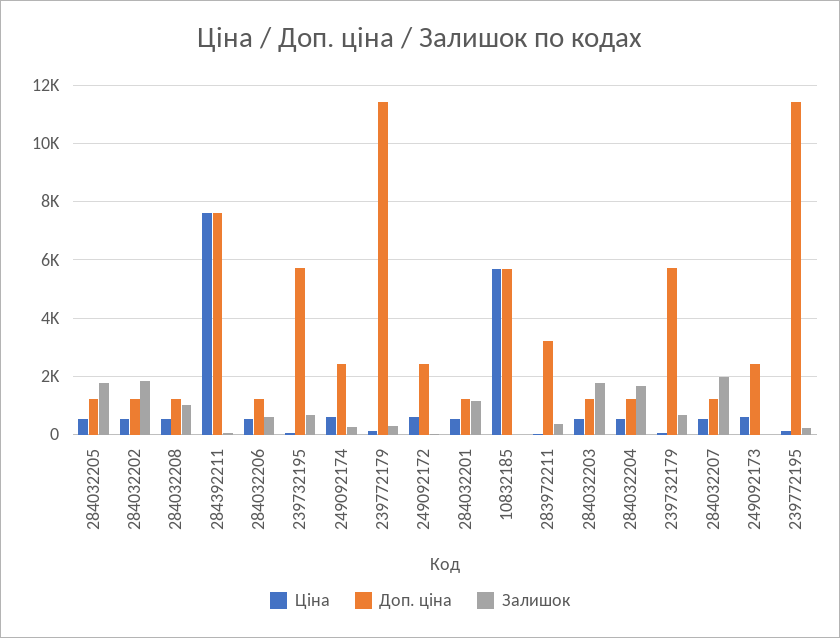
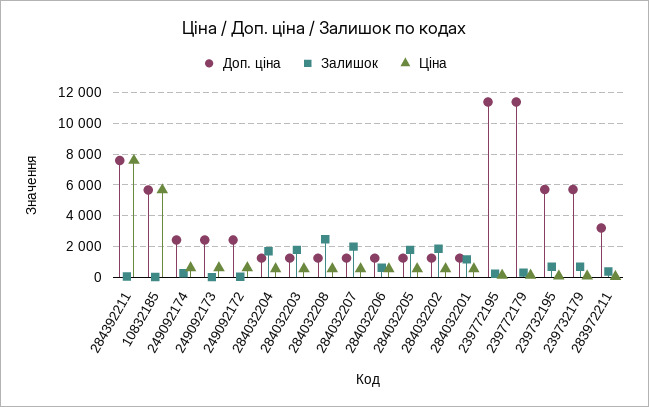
Залишок, 284032208: 1000 -> 2500

